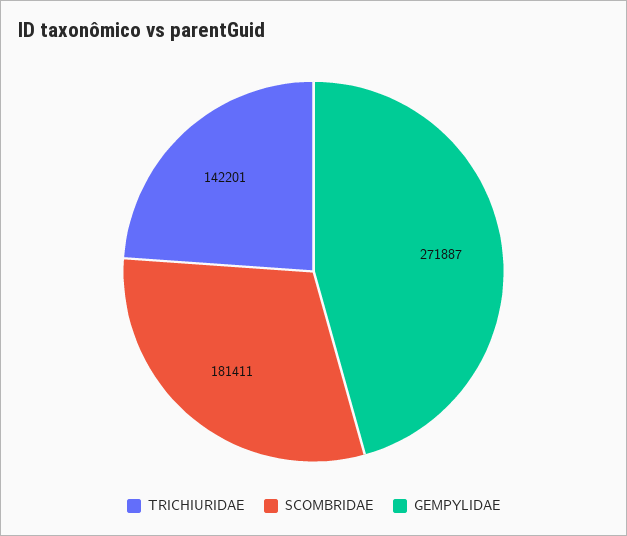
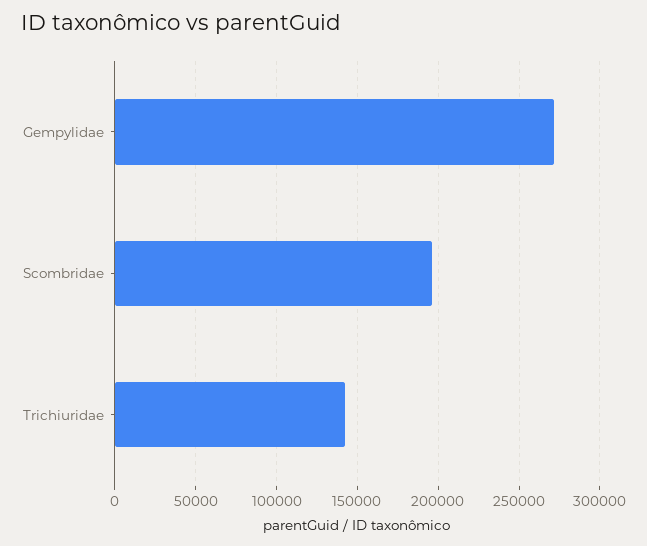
SCOMBRIDAE: 181411 -> 195000

